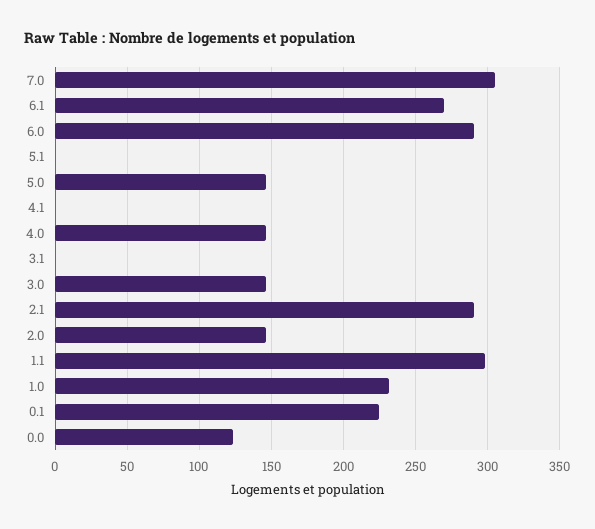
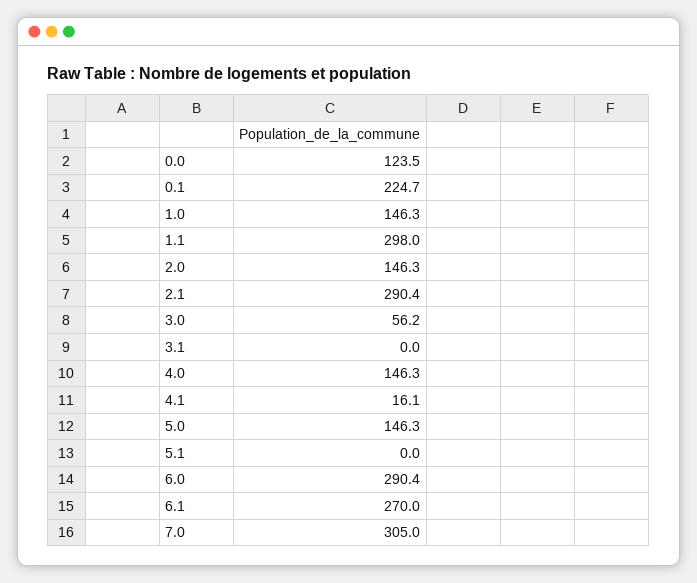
4.1: 0 -> 16.1
3.0: 145 -> 56.2
1.0: 230 -> 146.3

